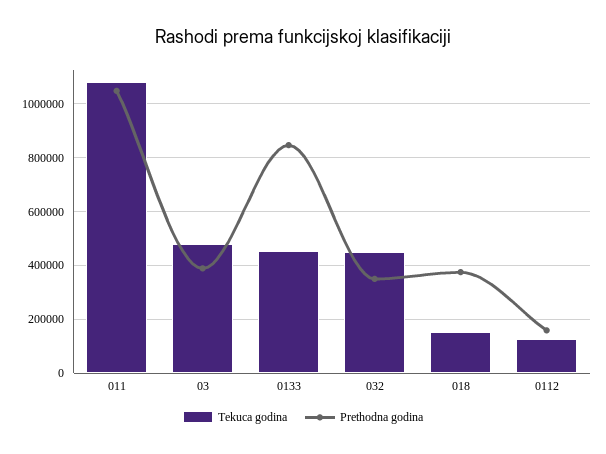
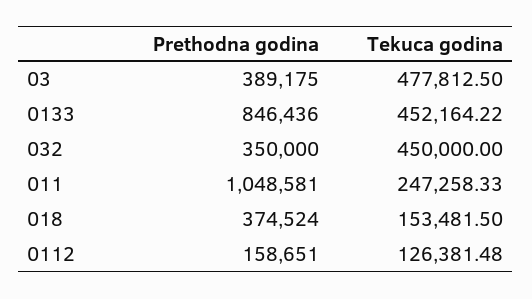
Tekuca godina, 011: 1075000 -> 247258.33

